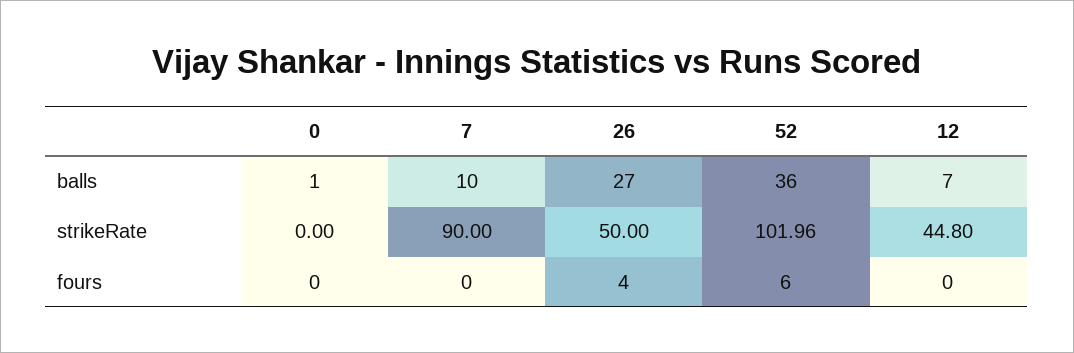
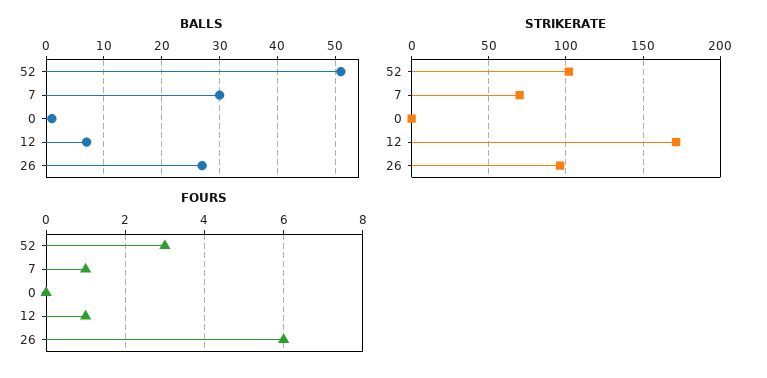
balls, 7: 10 -> 30
balls, 52: 36 -> 50
strikeRate, 7: 90 -> 70
strikeRate, 26: 50 -> 95
strikeRate, 12: 44.8 -> 170
fours, 7: 0 -> 1
fours, 26: 4 -> 6
fours, 52: 6 -> 3
fours, 12: 0 -> 1

